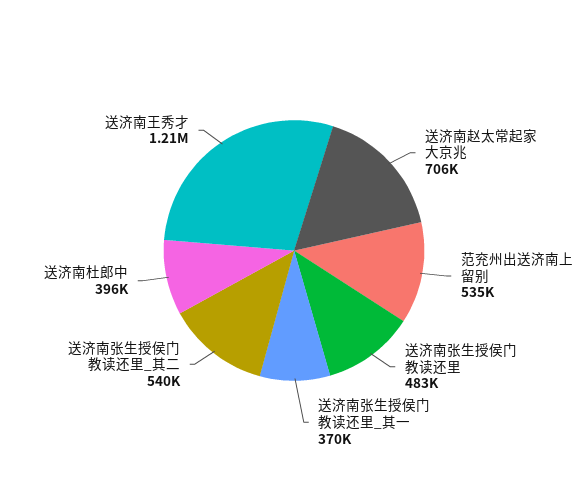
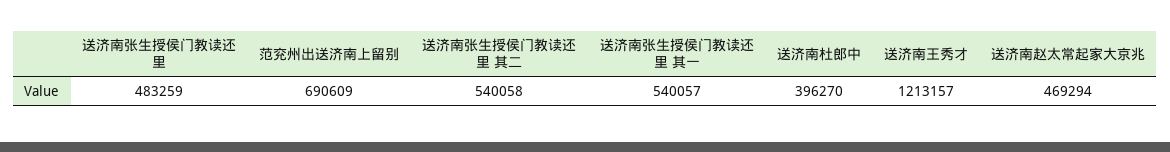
送济南赵太常起家大京兆: 706000 -> 469294
范兖州出送济南上留别: 535000 -> 690609
送济南张生授侯门教读还里_其一: 370000 -> 540057

